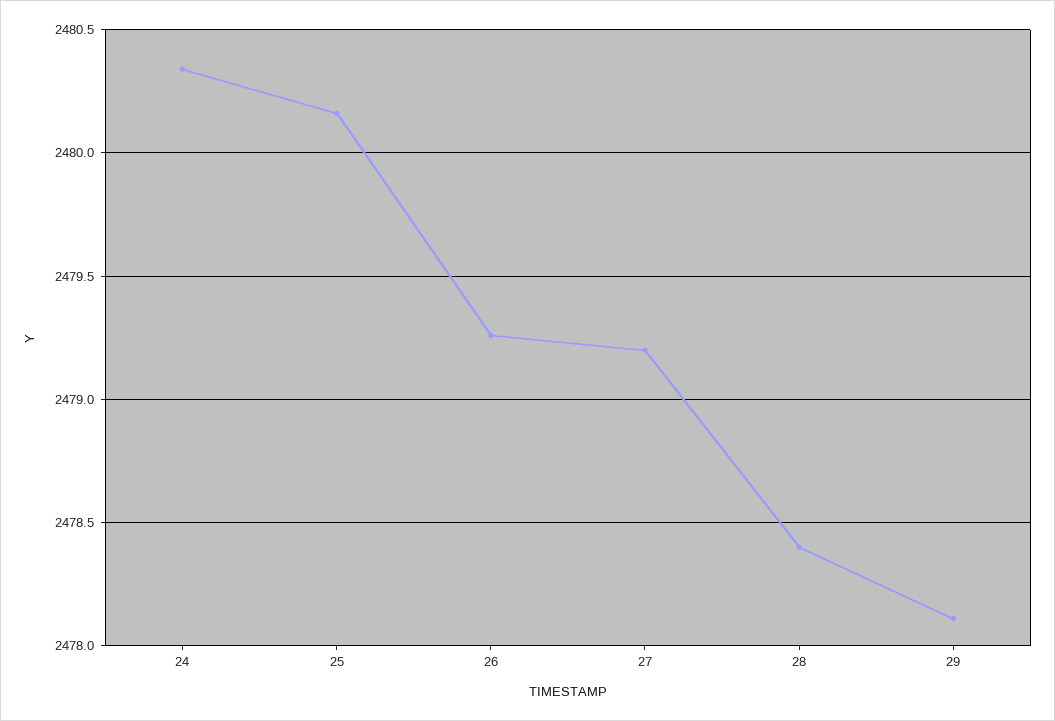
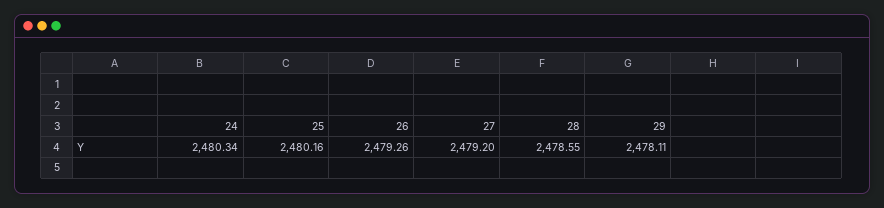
28: 2478.4 -> 2478.55

